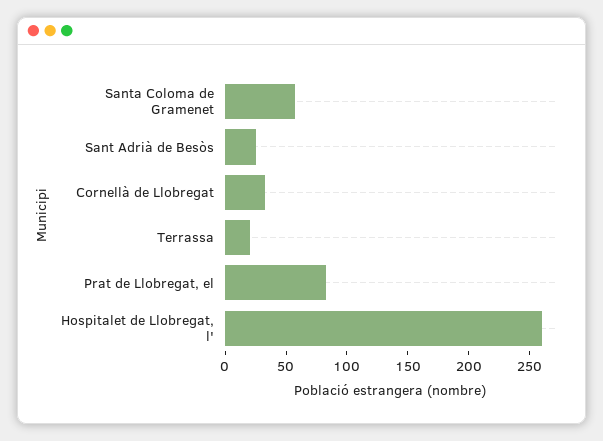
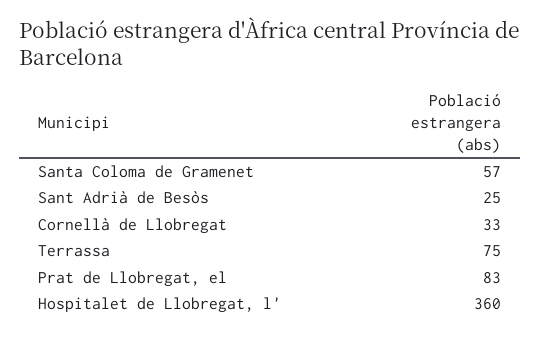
Terrassa: 20 -> 75
Hospitalet de Llobregat, l': 260 -> 360

